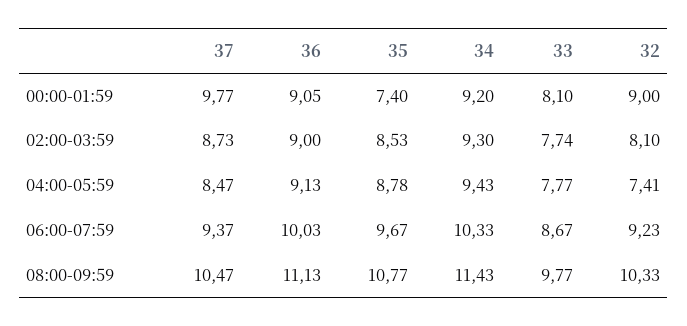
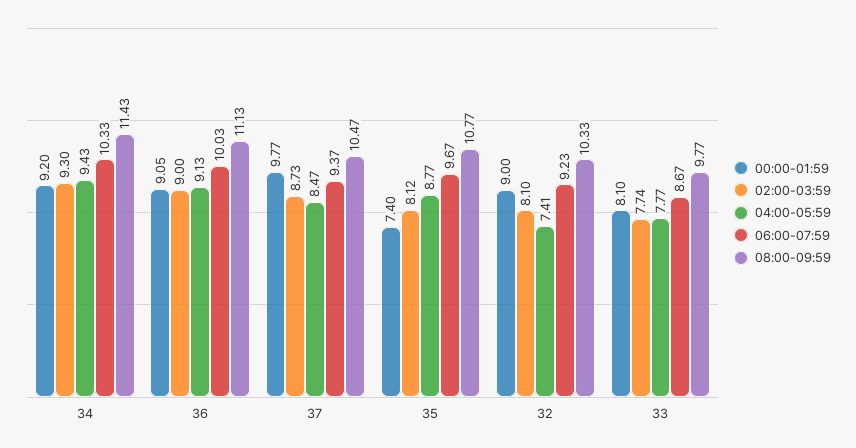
02:00-03:59, 35: 8.53 -> 8.12
04:00-05:59, 35: 8.78 -> 8.77

